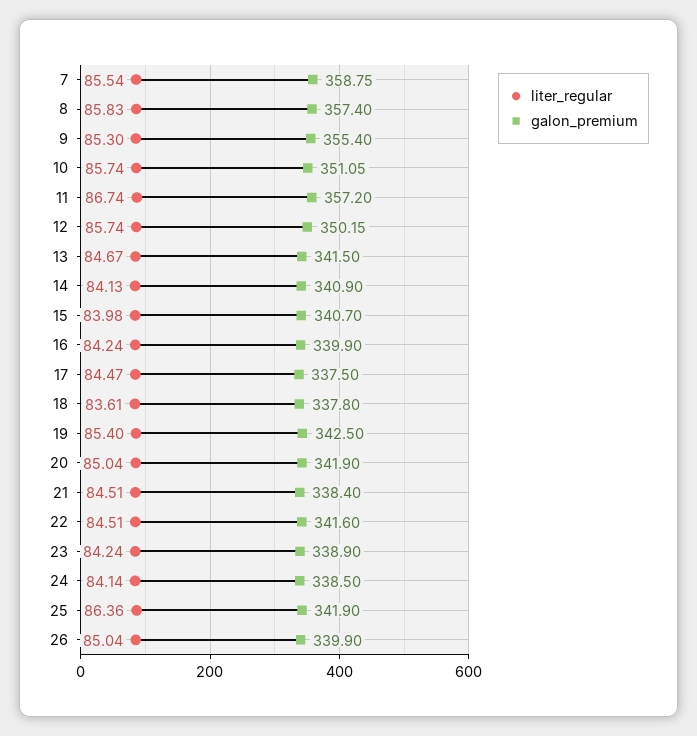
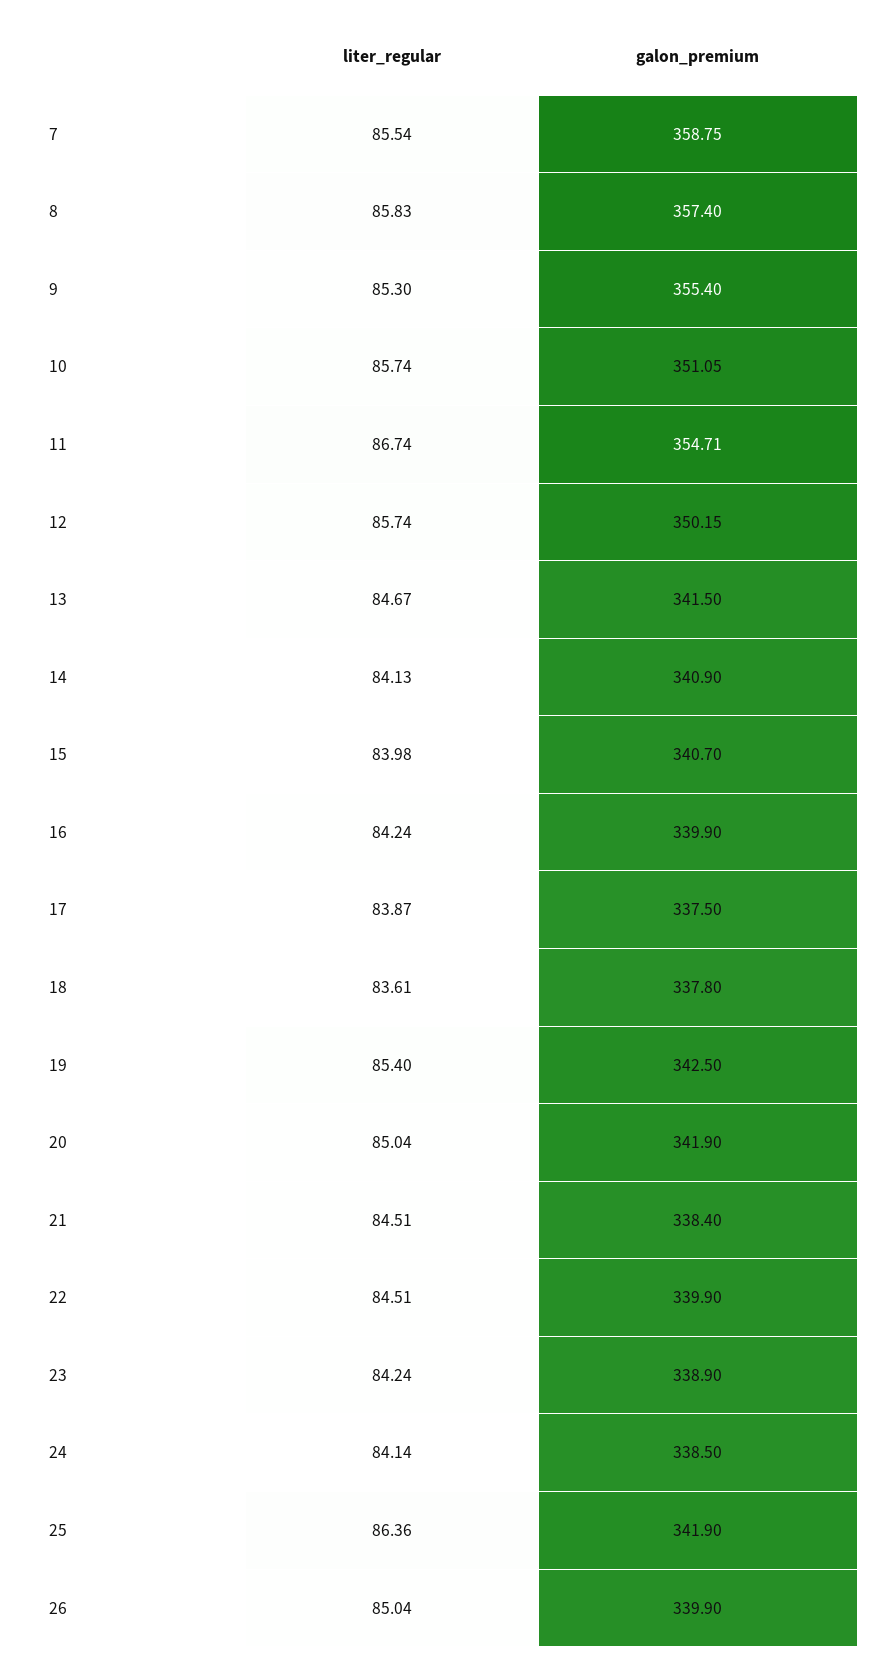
galon_premium, 11: 357.2 -> 354.71
liter_regular, 17: 84.47 -> 83.87
galon_premium, 22: 341.6 -> 339.9

